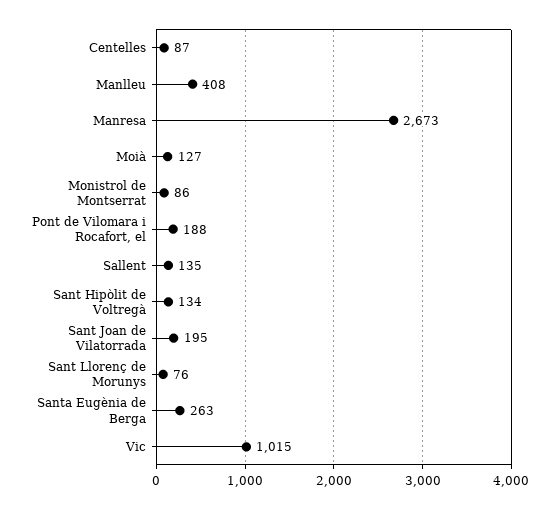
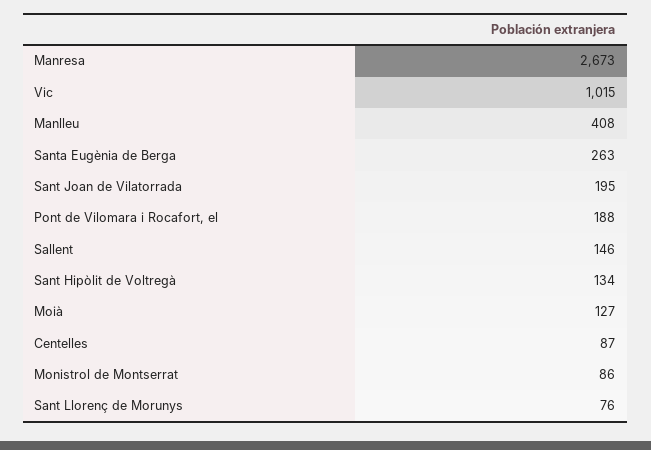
Sallent: 135 -> 146

